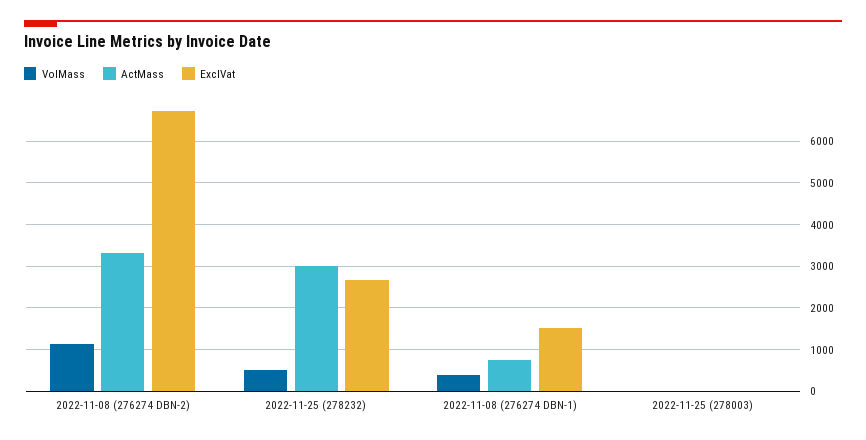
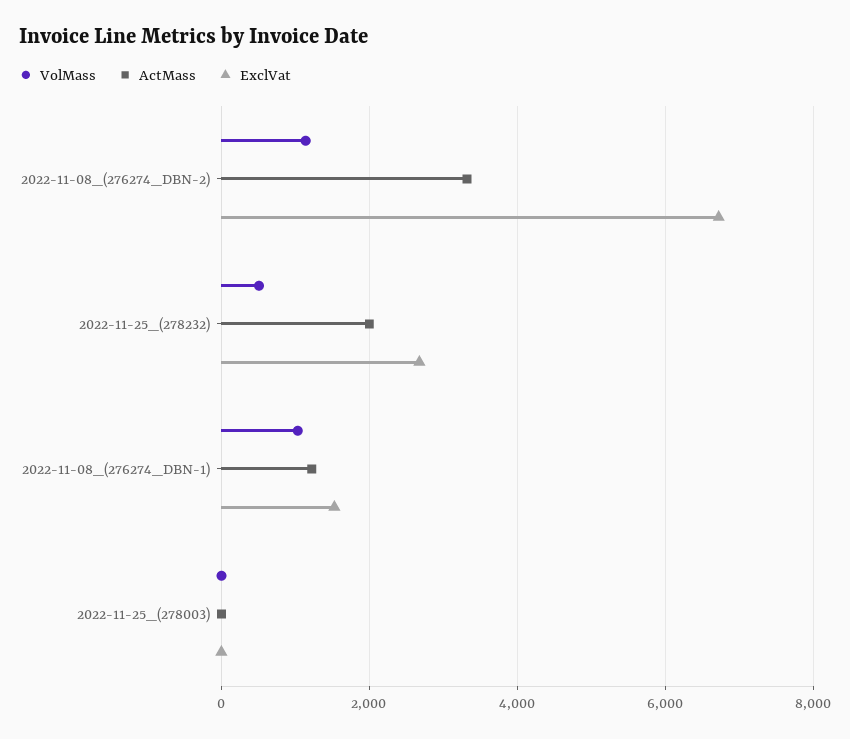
ActMass, 2022-11-25 (278232): 3000 -> 2000
VolMass, 2022-11-08 (276274 DBN-1): 400 -> 1000
ActMass, 2022-11-08 (276274 DBN-1): 800 -> 1200

